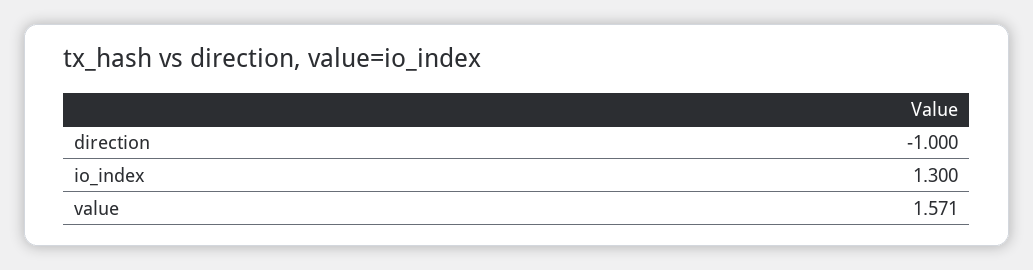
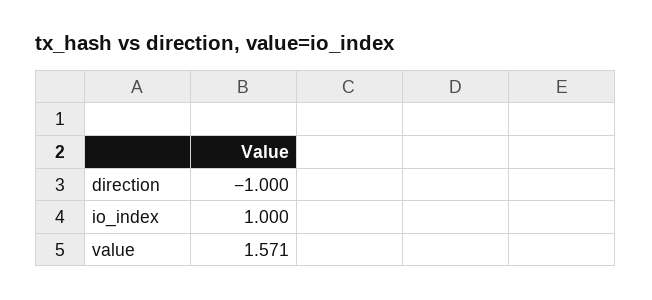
io_index: 1.3 -> 1

